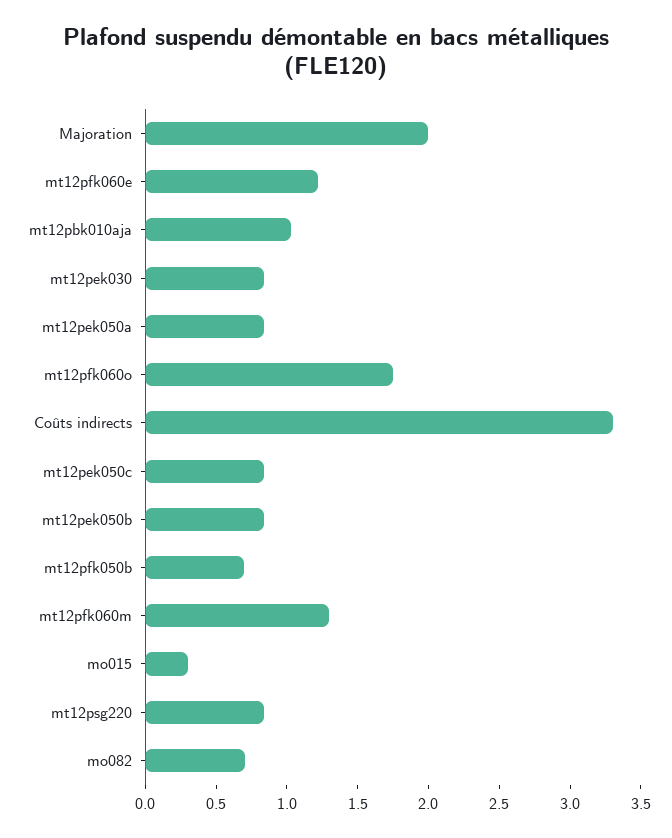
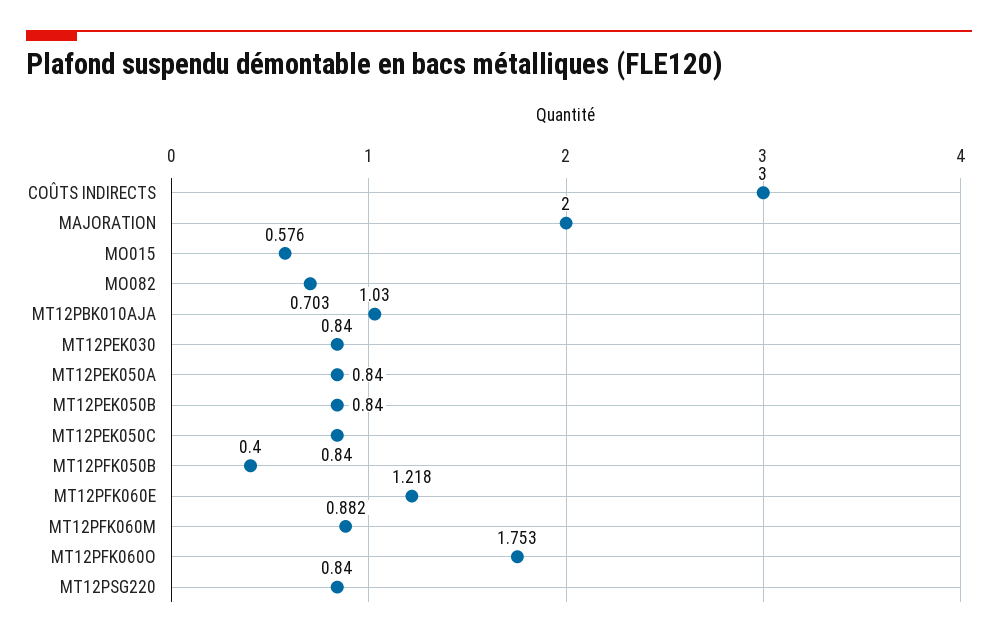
Coûts indirects: 3.3 -> 3
mt12pfk050b: 0.7 -> 0.4
mt12pfk060m: 1.3 -> 0.882
mo015: 0.3 -> 0.576

